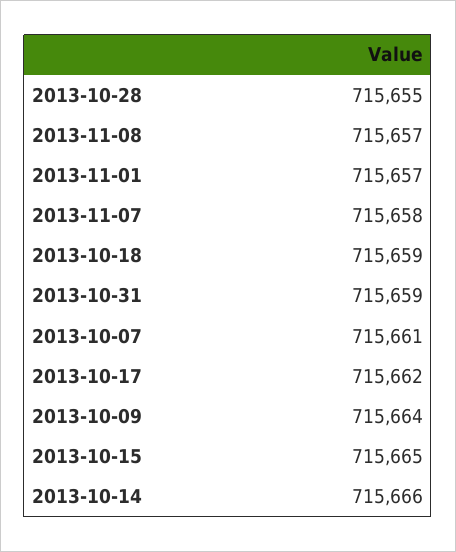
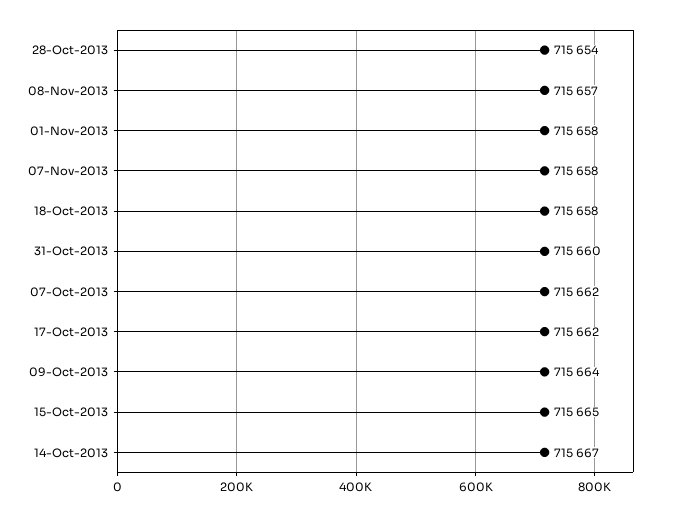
2013-10-28: 715655 -> 715654
2013-11-01: 715657 -> 715658
2013-10-18: 715659 -> 715658
2013-10-31: 715659 -> 715660
2013-10-07: 715661 -> 715662
2013-10-14: 715666 -> 715667

